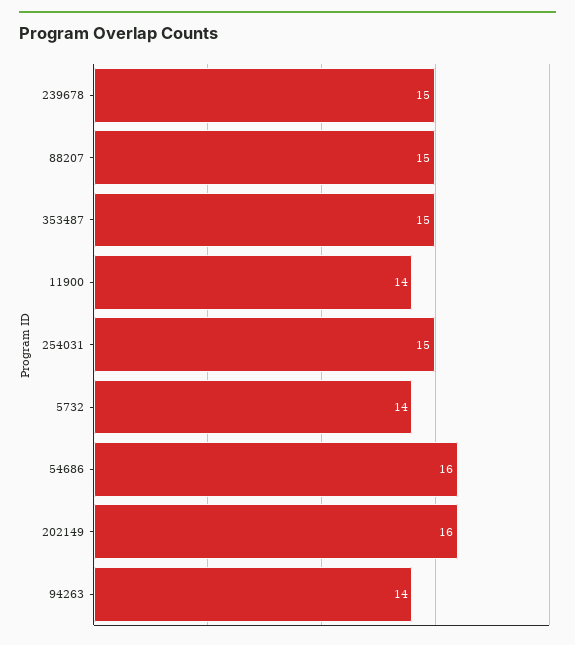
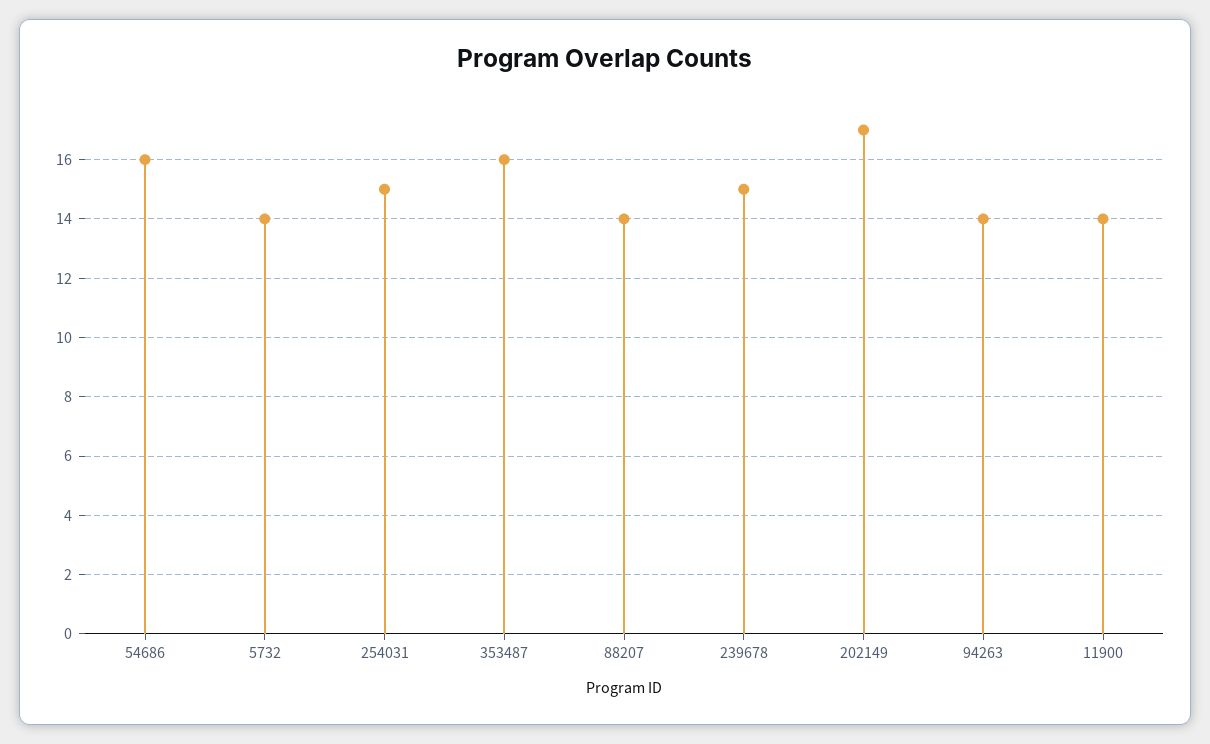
88207: 15 -> 14
353487: 15 -> 16
202149: 16 -> 17

